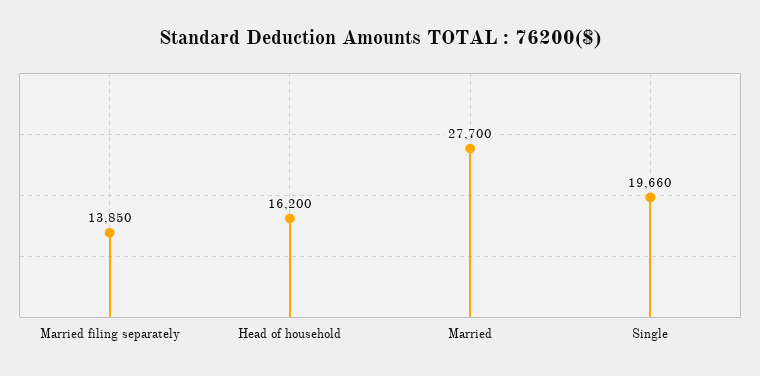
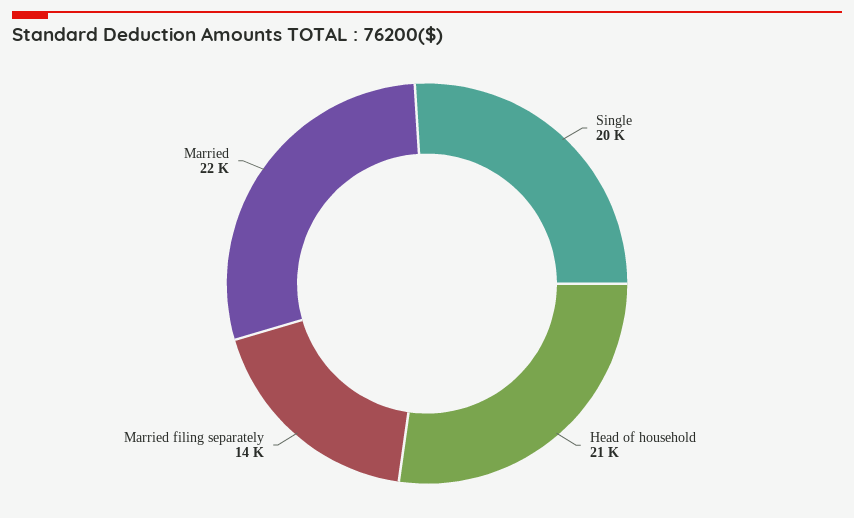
Head of household: 16200 -> 21000
Married: 27700 -> 22000

